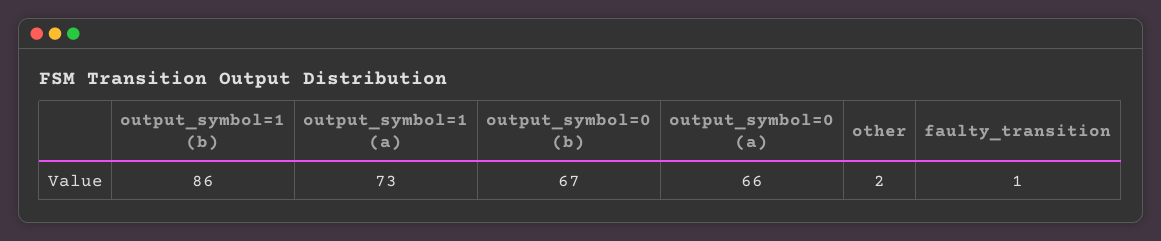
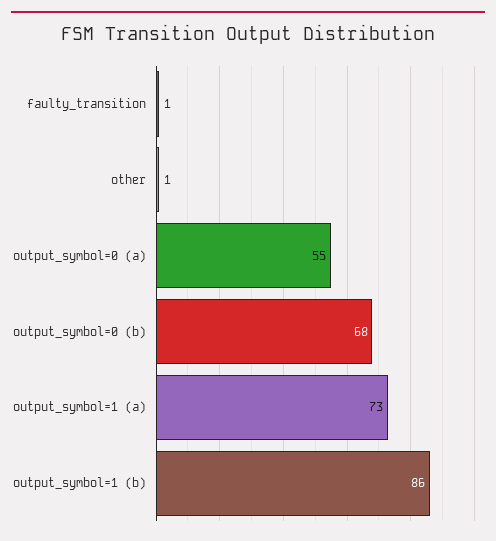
output_symbol=0 (b): 67 -> 68
output_symbol=0 (a): 66 -> 55
other: 2 -> 1

